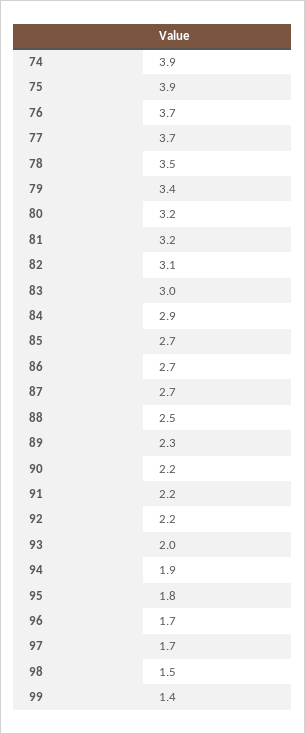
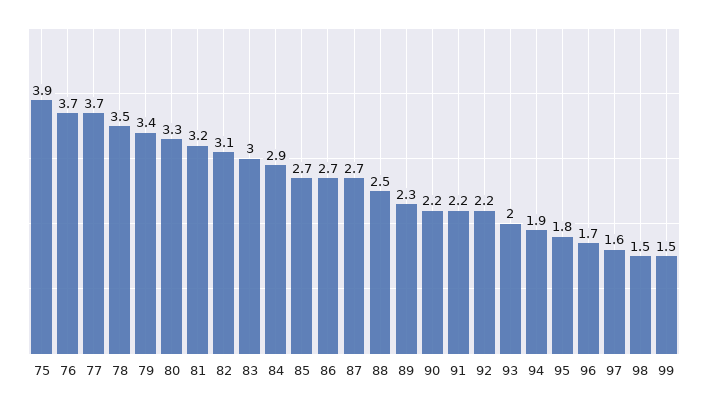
74: 3.9 -> none
80: 3.2 -> 3.3
97: 1.7 -> 1.6
99: 1.4 -> 1.5

